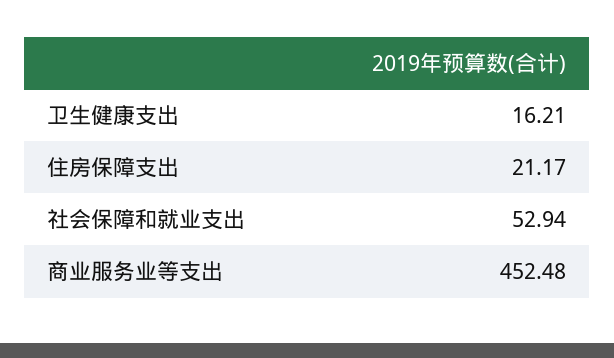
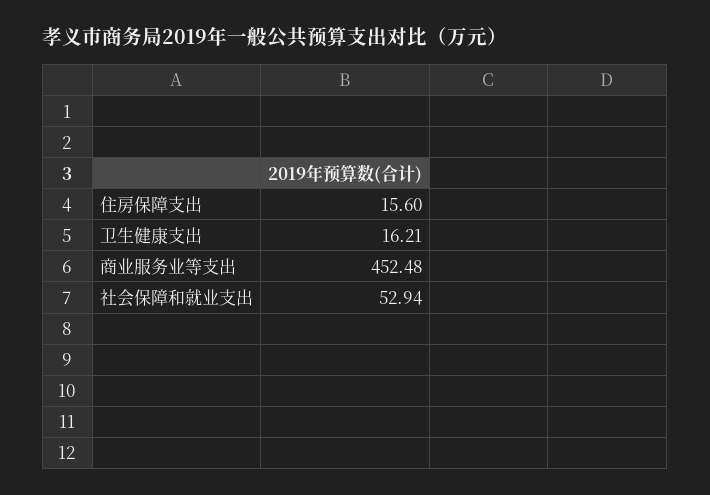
住房保障支出: 21.17 -> 15.6

